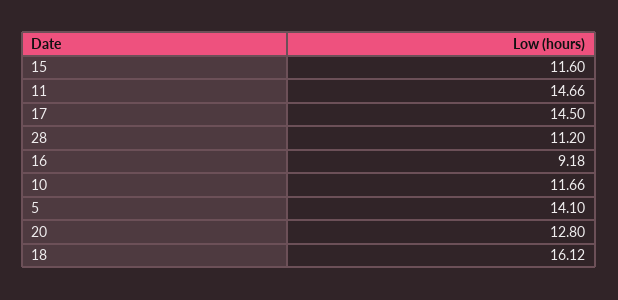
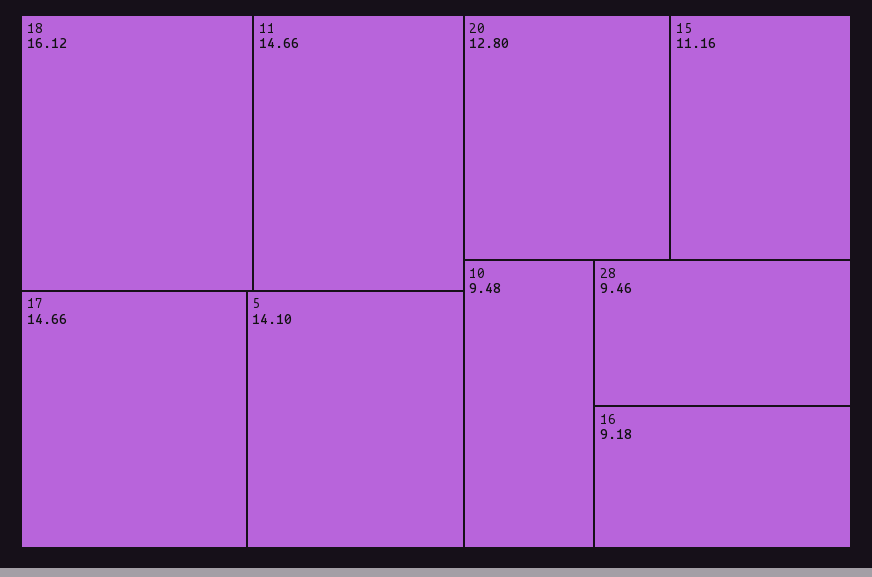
15: 11.6 -> 11.16
17: 14.5 -> 14.66
28: 11.2 -> 9.46
10: 11.66 -> 9.48

